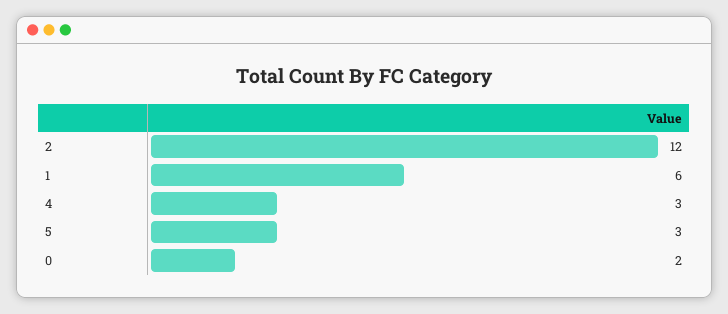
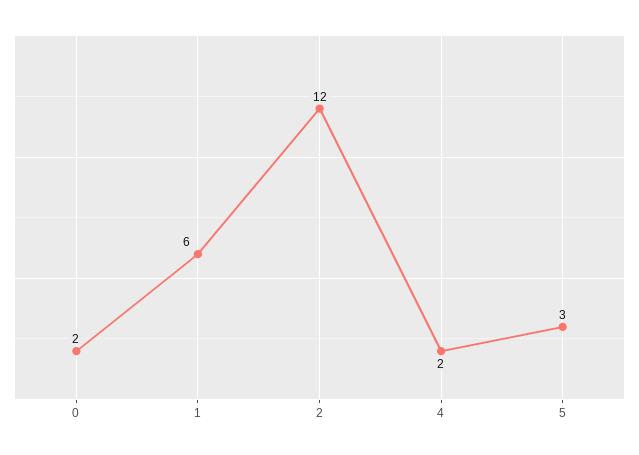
4: 3 -> 2

